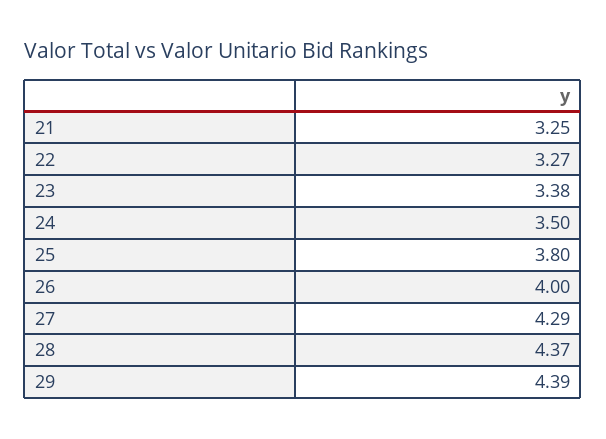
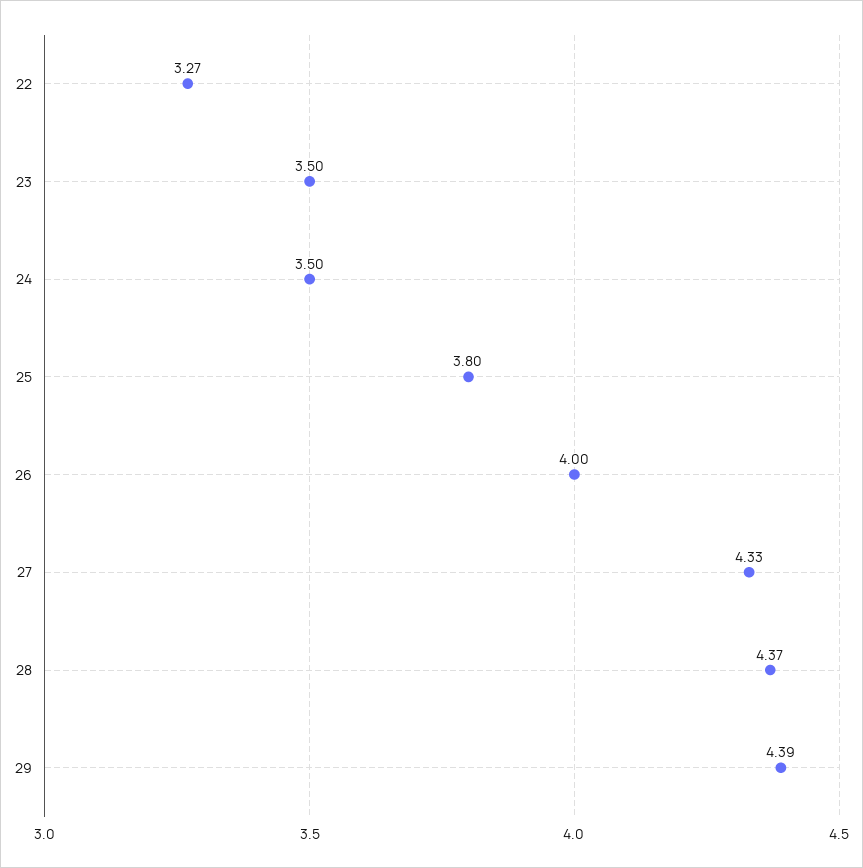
21: 3.25 -> none
23: 3.38 -> 3.5
27: 4.29 -> 4.33

